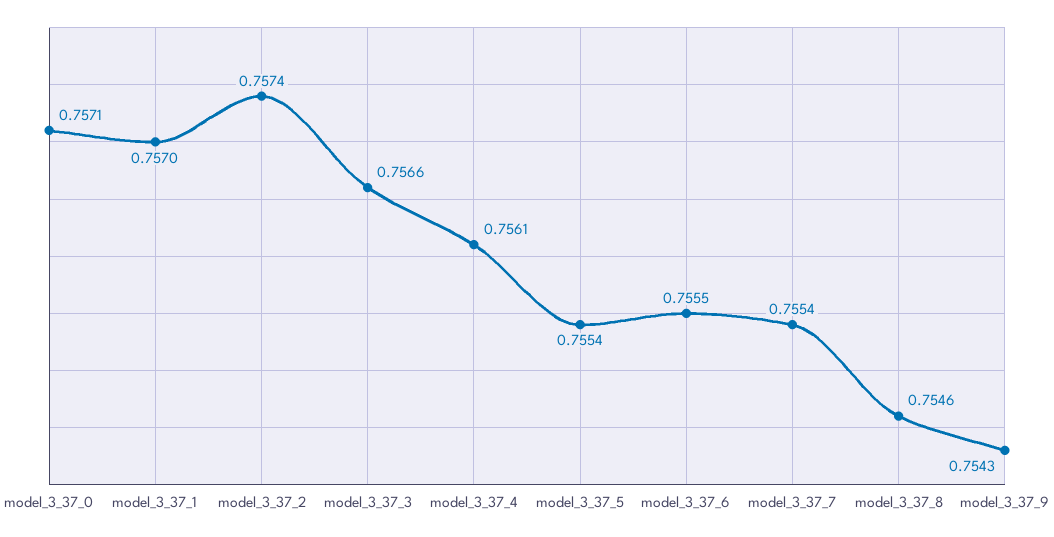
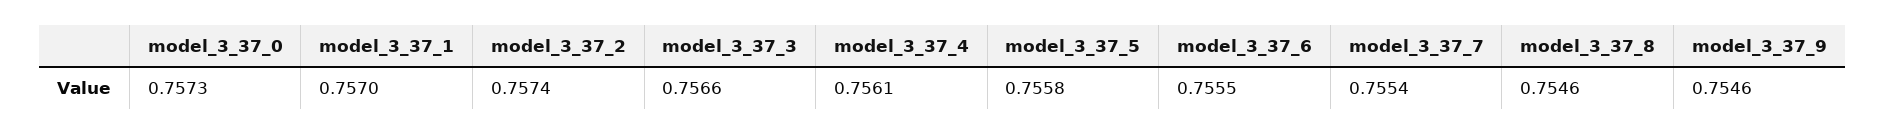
model_3_37_0: 0.7571 -> 0.7573
model_3_37_5: 0.7554 -> 0.7558
model_3_37_9: 0.7543 -> 0.7546

